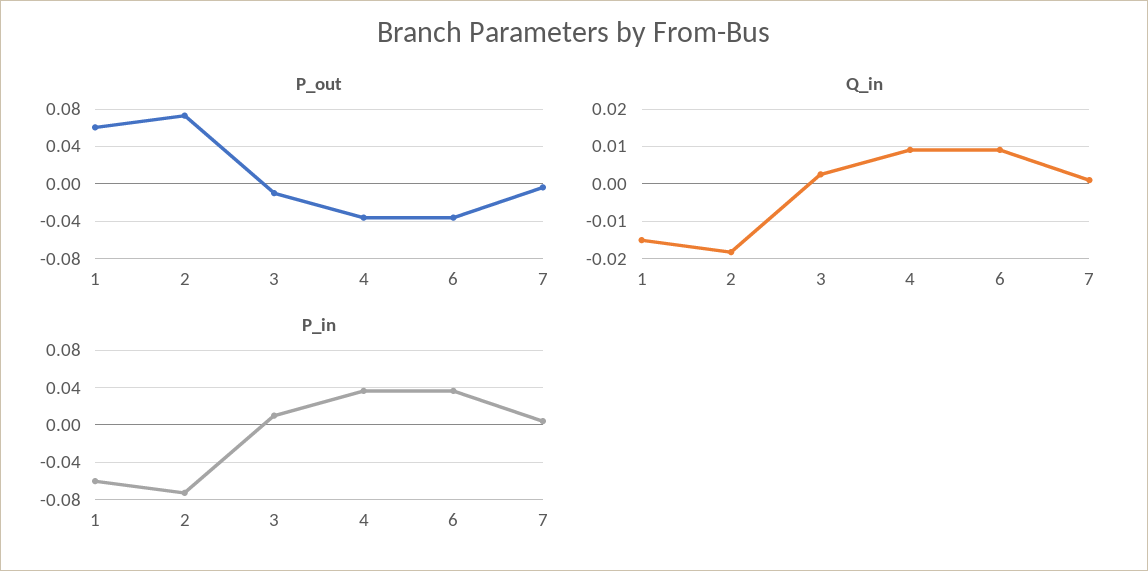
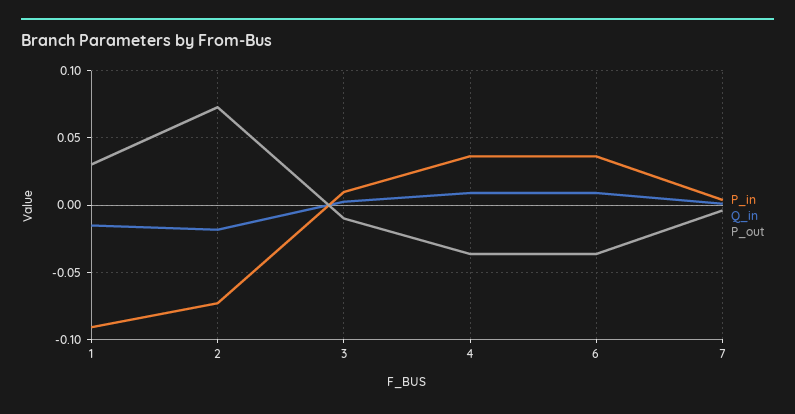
P_out, 1: 0.06 -> 0.03
P_in, 1: -0.06 -> -0.09

